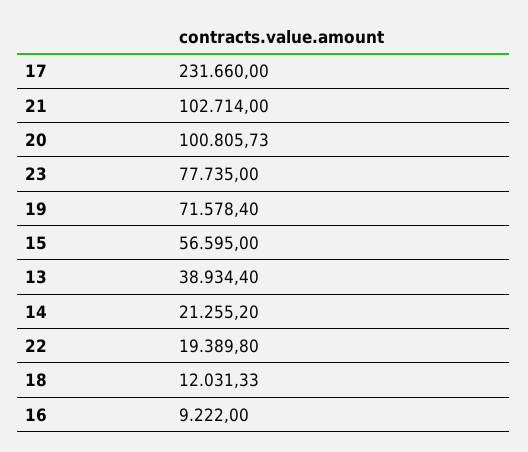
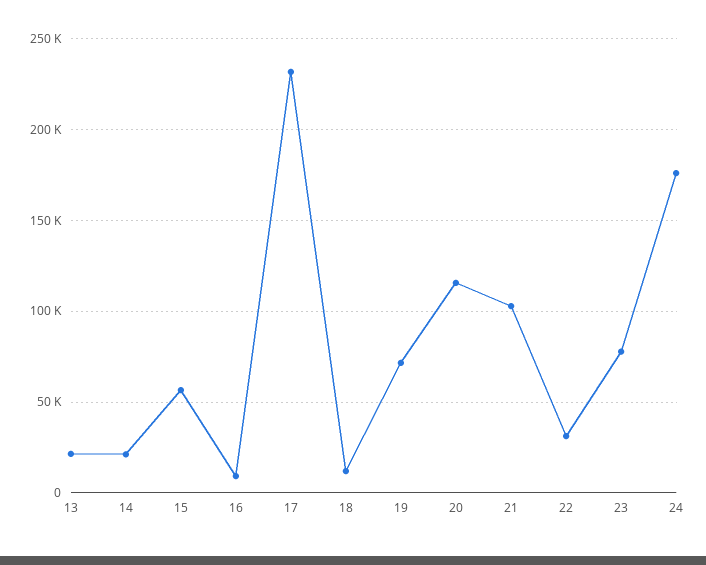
20: 100805.73 -> 115000
13: 38934.4 -> 20000
22: 19389.8 -> 30000
24: none -> 175000

